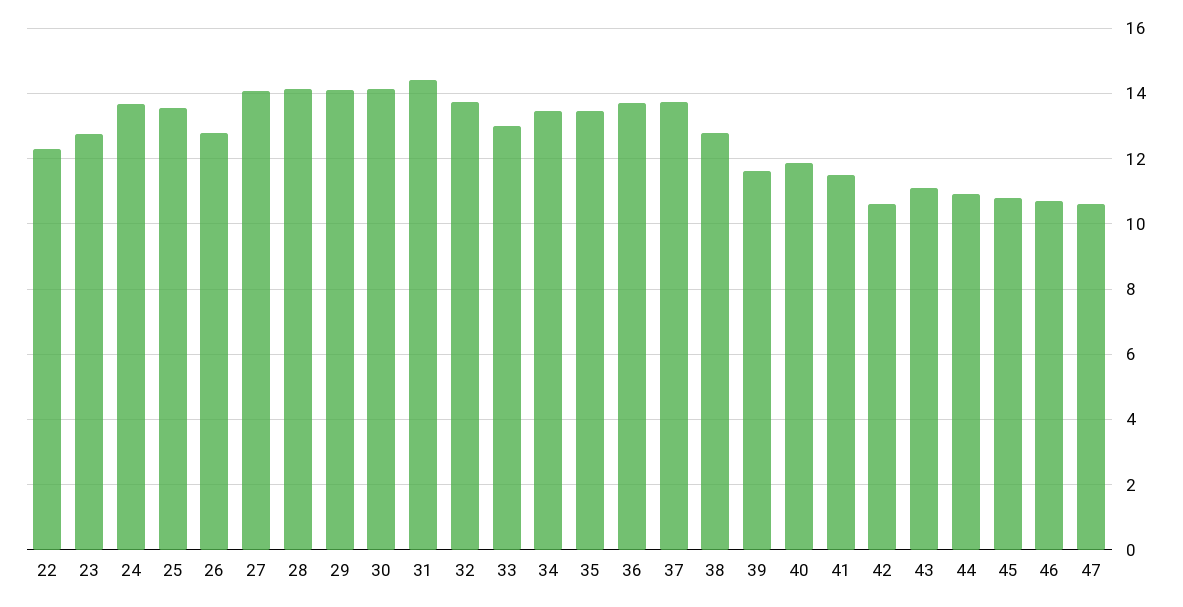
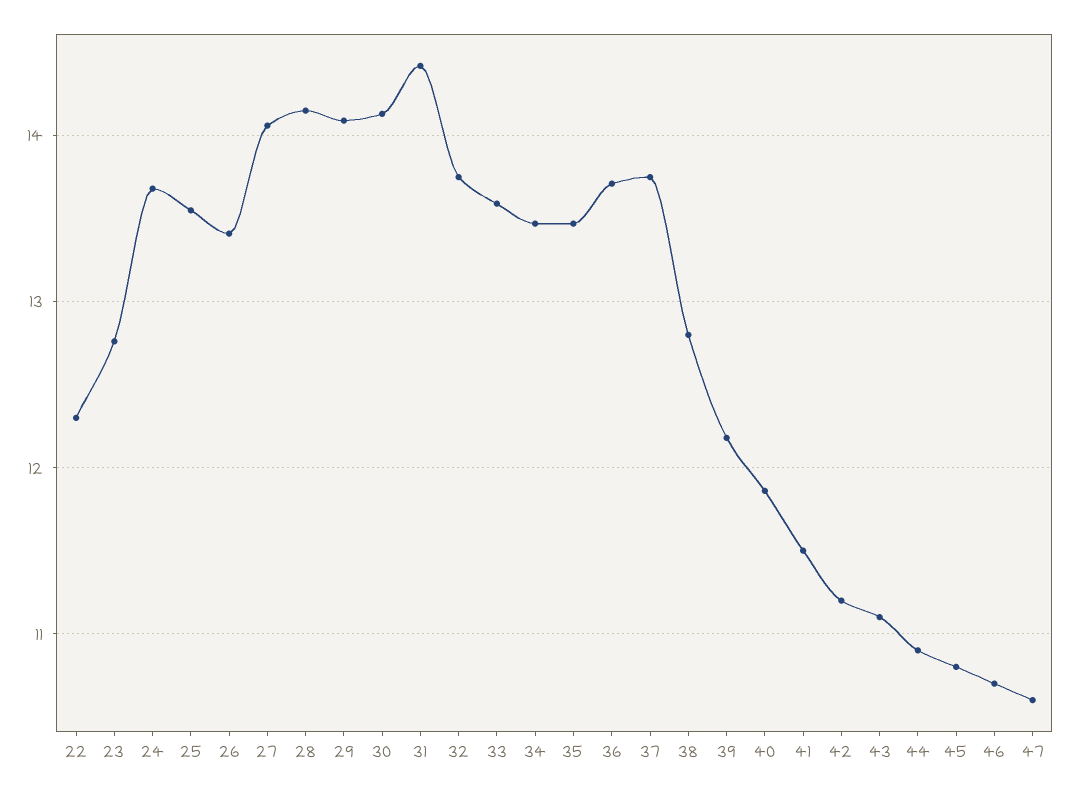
26: 12.8 -> 13.4
33: 13 -> 13.6
39: 11.6 -> 12.2
42: 10.6 -> 11.2

